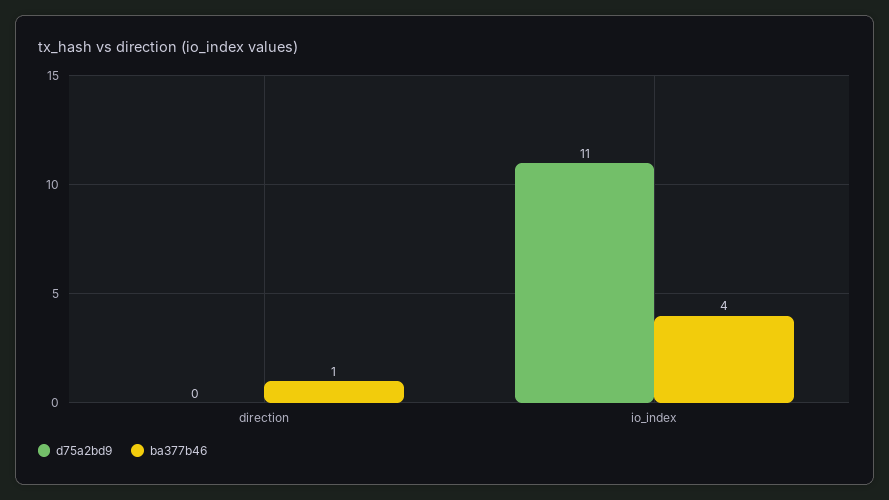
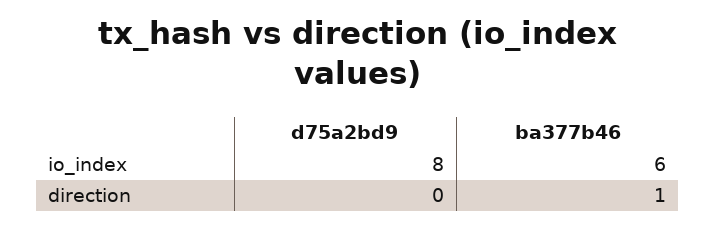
d75a2bd9, io_index: 11 -> 8
ba377b46, io_index: 4 -> 6

